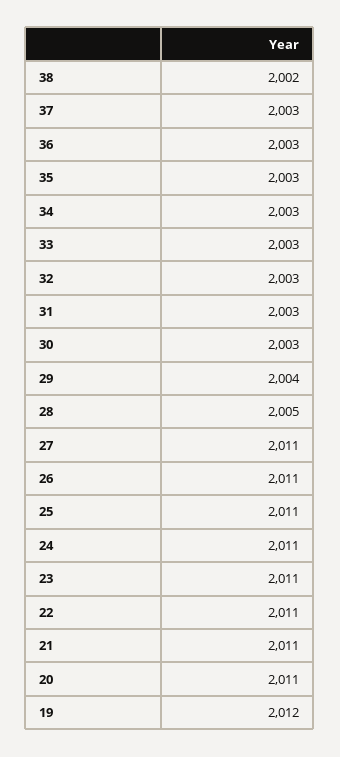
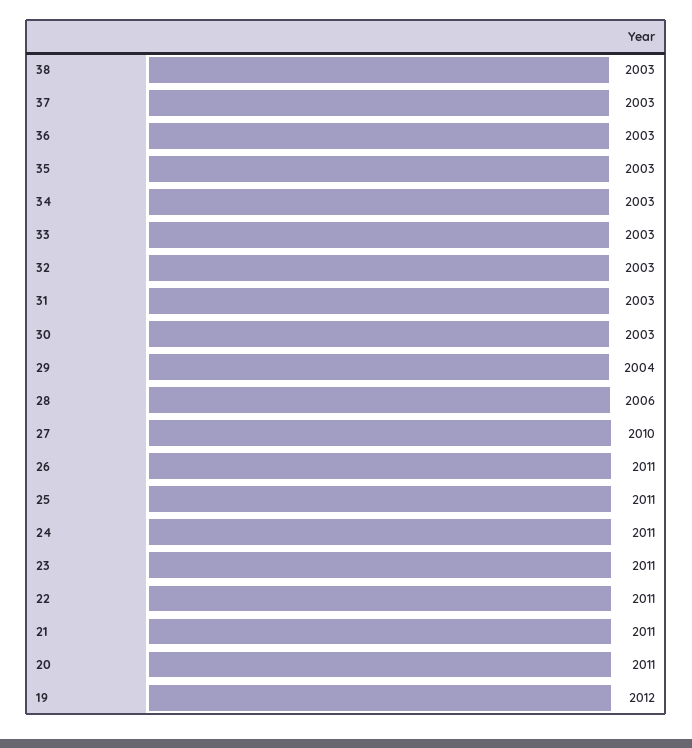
38: 2002 -> 2003
28: 2005 -> 2006
27: 2011 -> 2010

